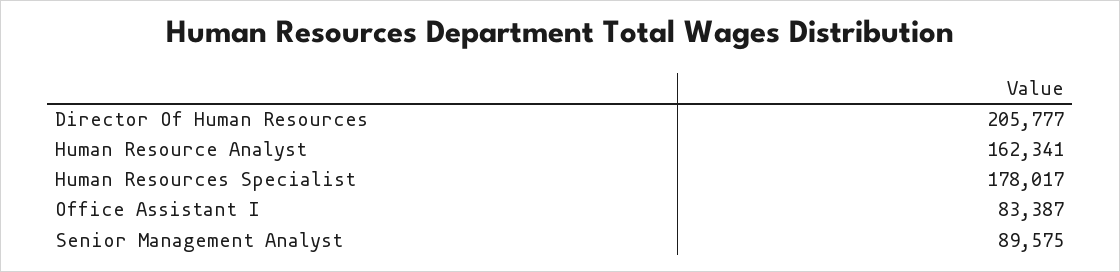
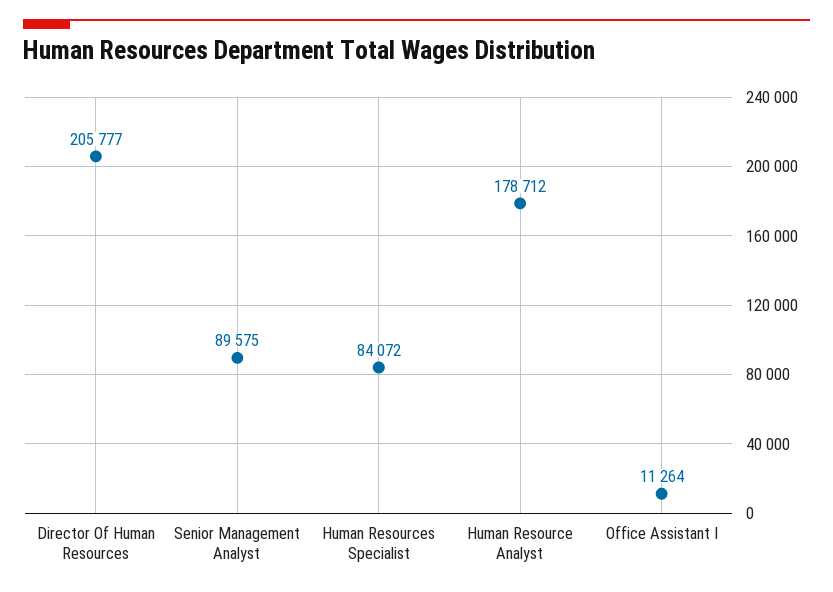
Human Resource Analyst: 162341 -> 178712
Human Resources Specialist: 178017 -> 84072
Office Assistant I: 83387 -> 11264

